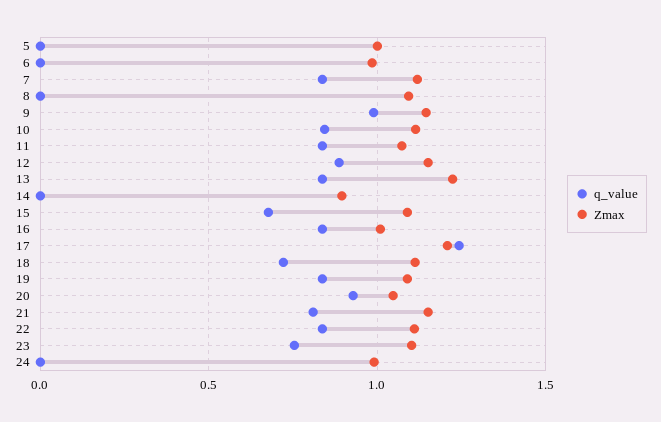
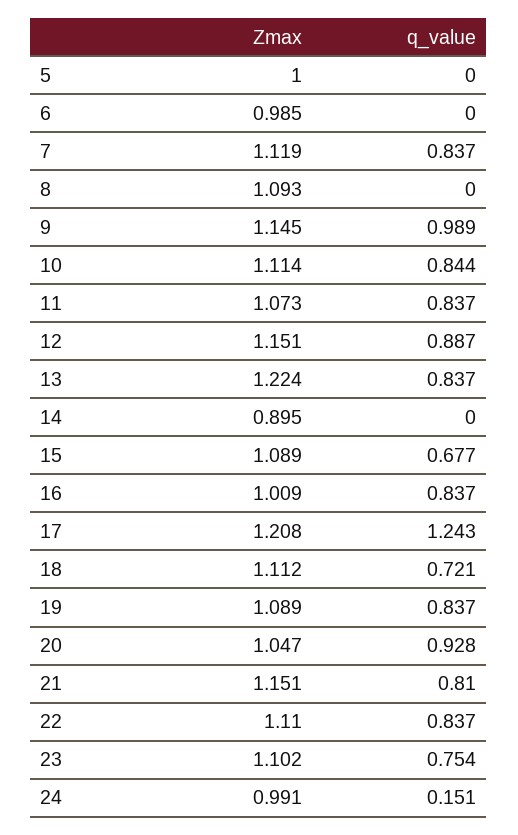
q_value, 24: 0 -> 0.151

